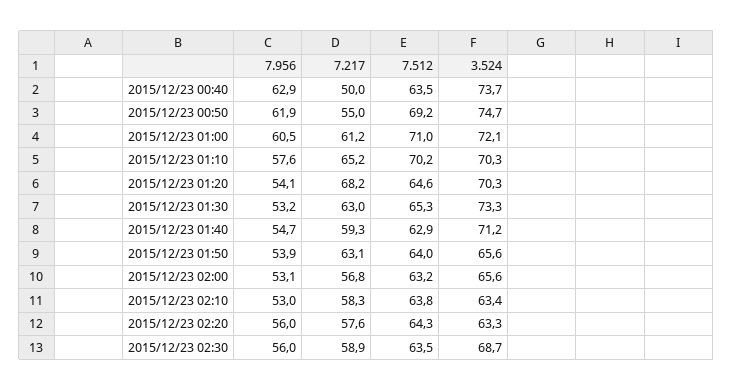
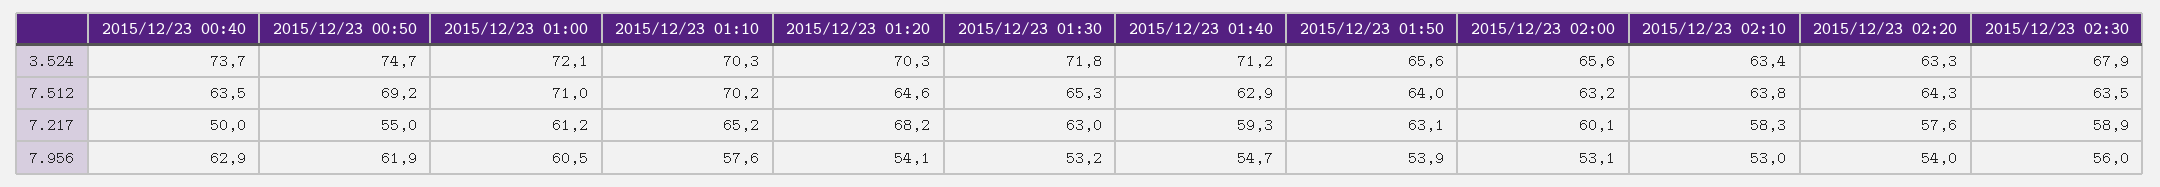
3.524, 2015/12/23 01:30: 73.3 -> 71.8
7.217, 2015/12/23 02:00: 56.8 -> 60.1
7.956, 2015/12/23 02:20: 56 -> 54
3.524, 2015/12/23 02:30: 68.7 -> 67.9

